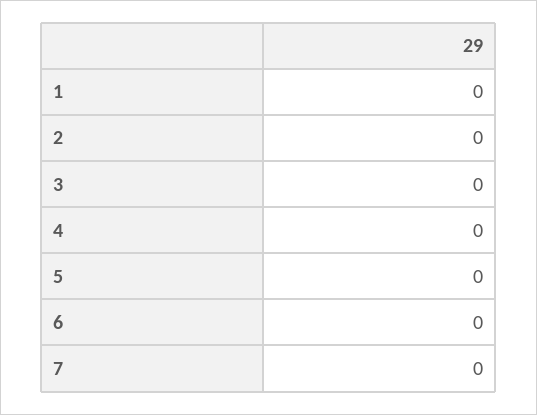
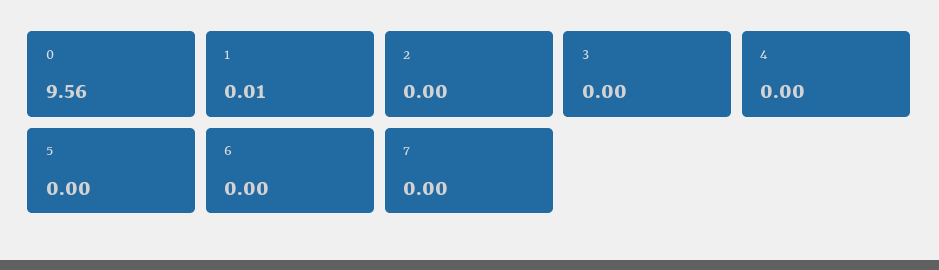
1: 0 -> 0.01
0: none -> 9.56

